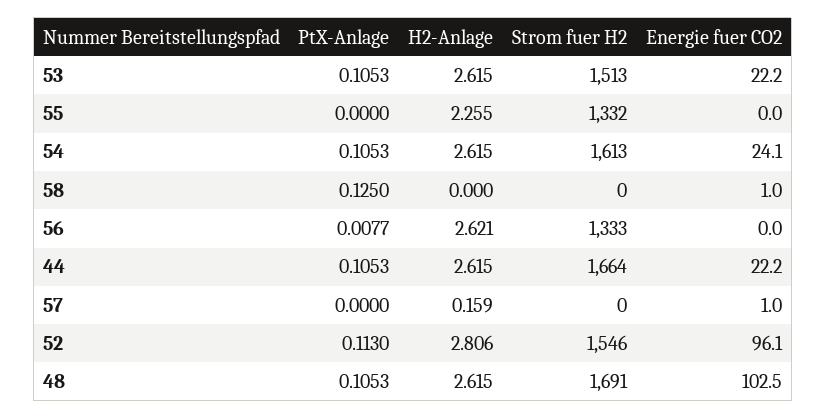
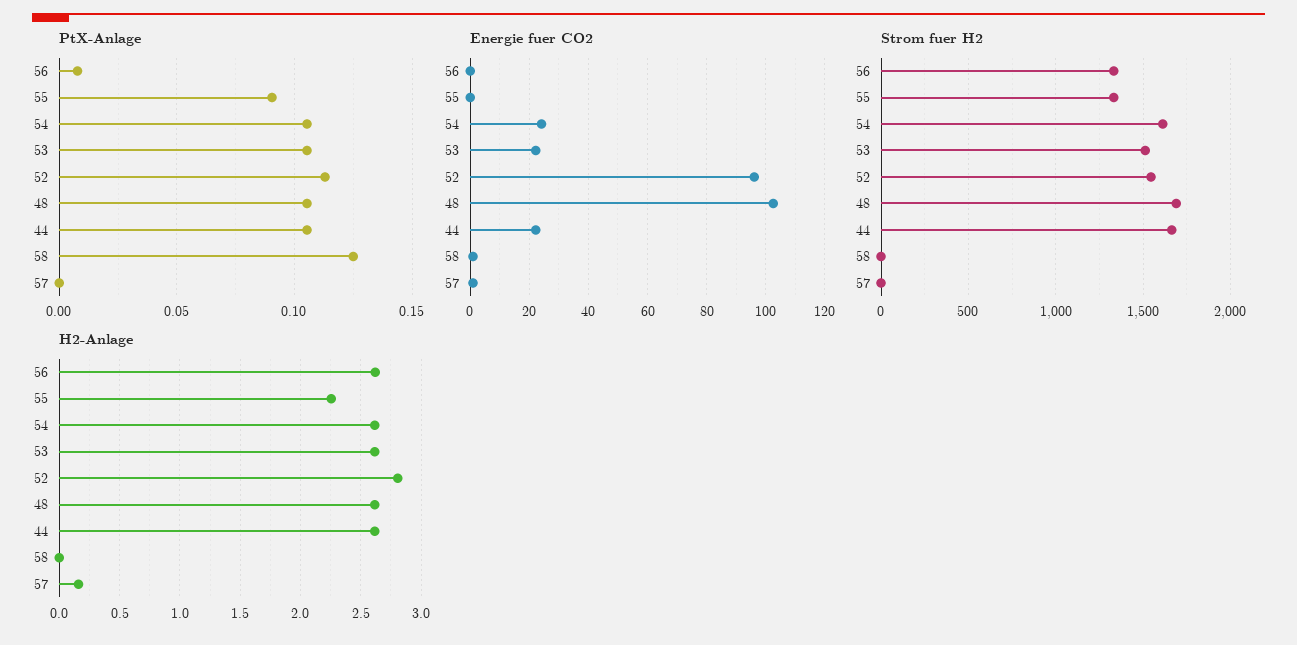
PtX-Anlage, 55: 0 -> 0.09

